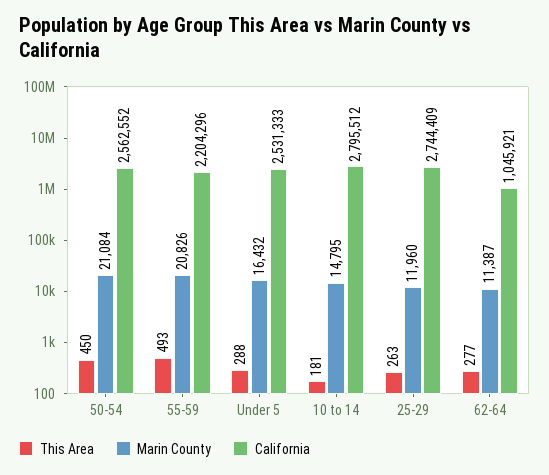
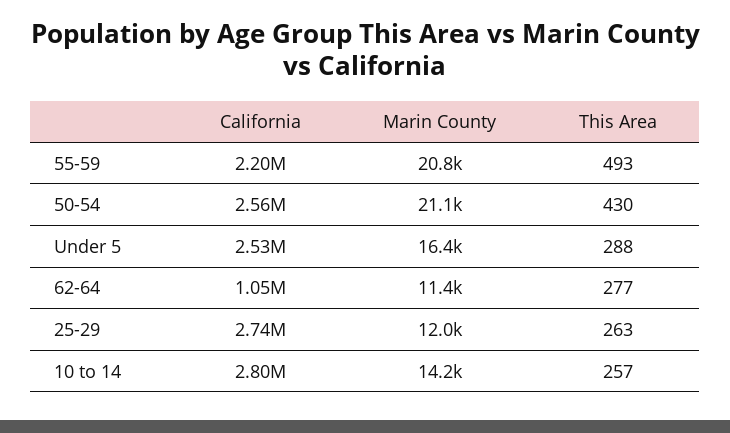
This Area, 50-54: 450 -> 430
This Area, 10 to 14: 181 -> 257
Marin County, 10 to 14: 14795 -> 14200

